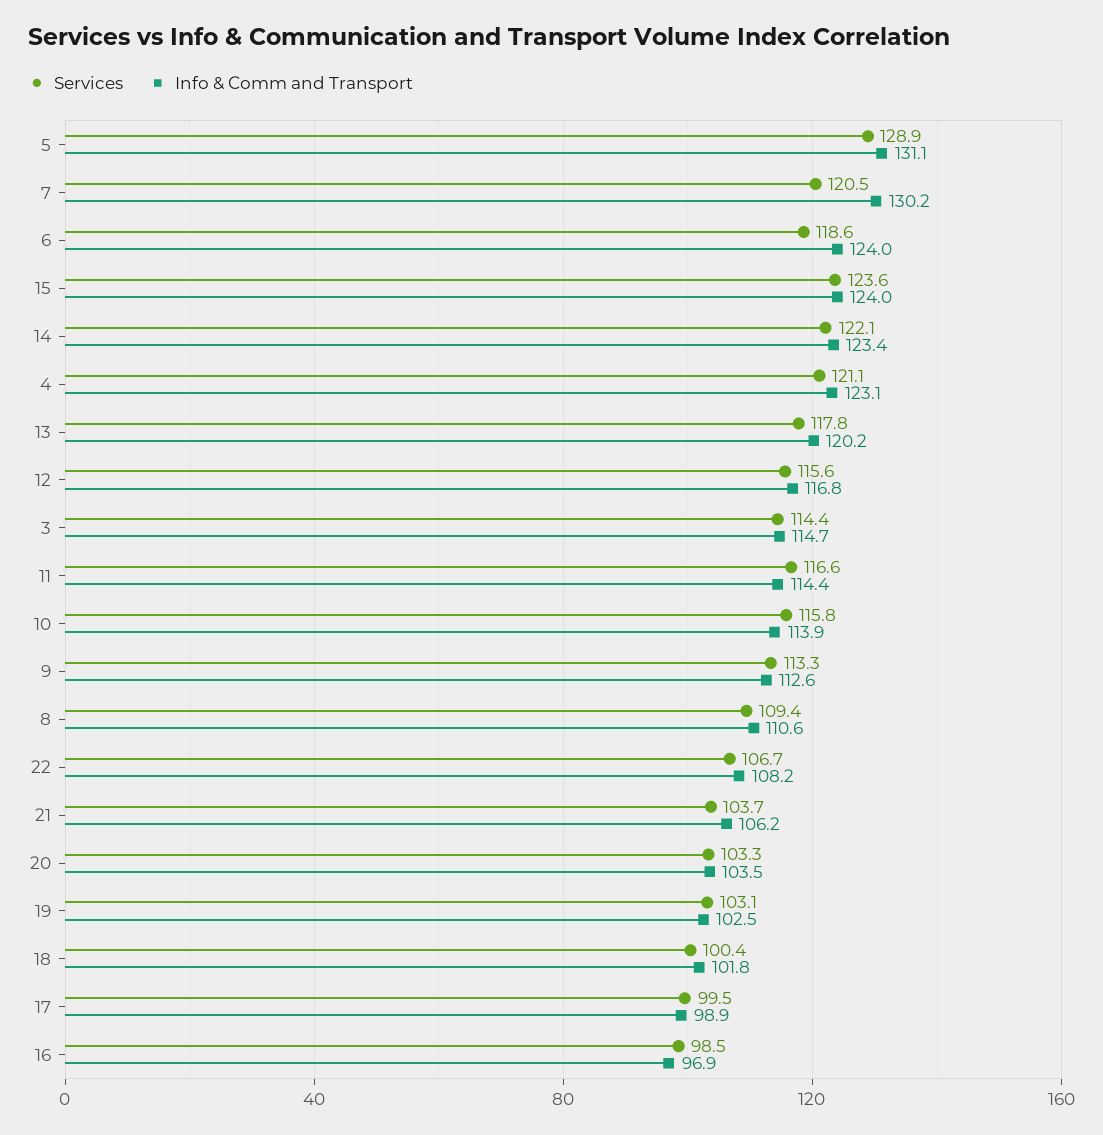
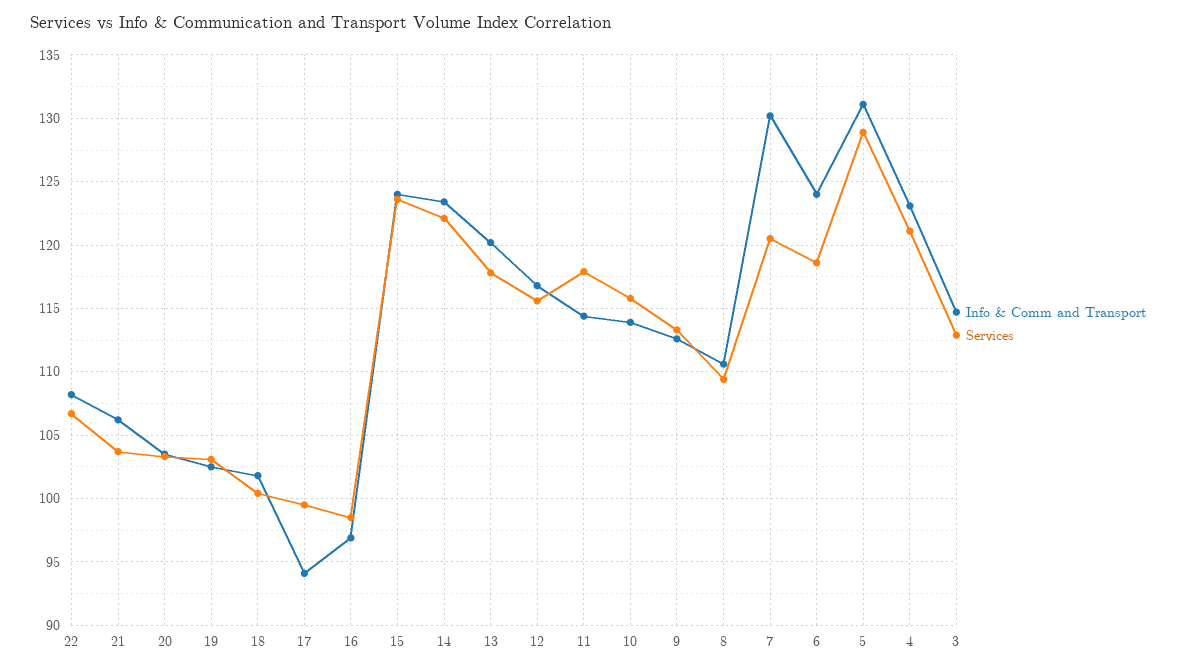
Services, 3: 114.4 -> 113
Services, 11: 116.6 -> 118
Info & Comm and Transport, 17: 98.9 -> 94

